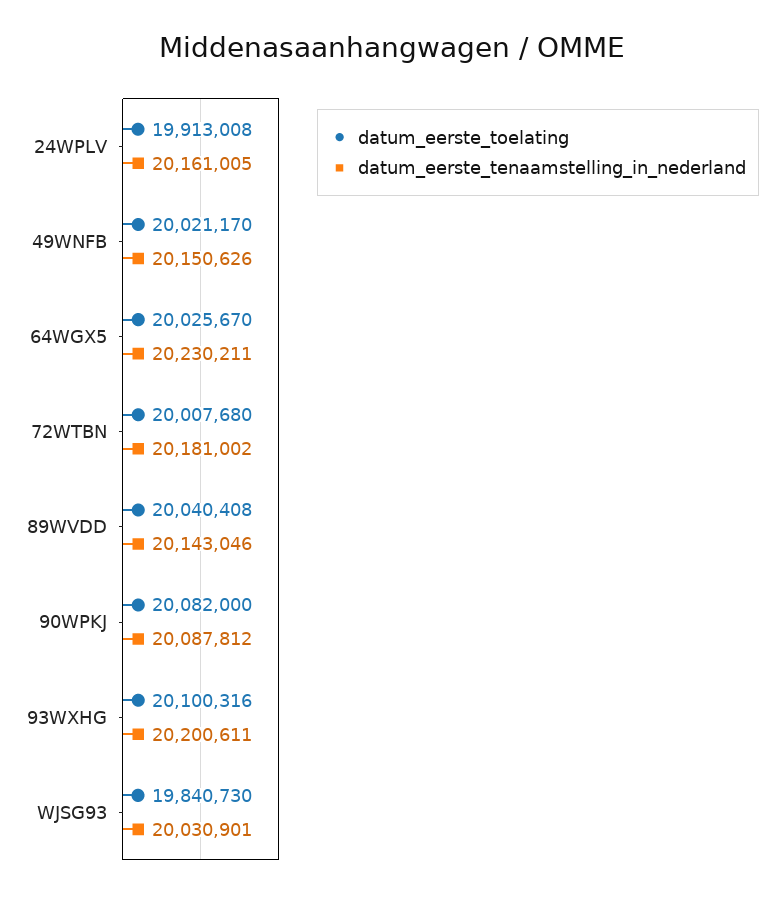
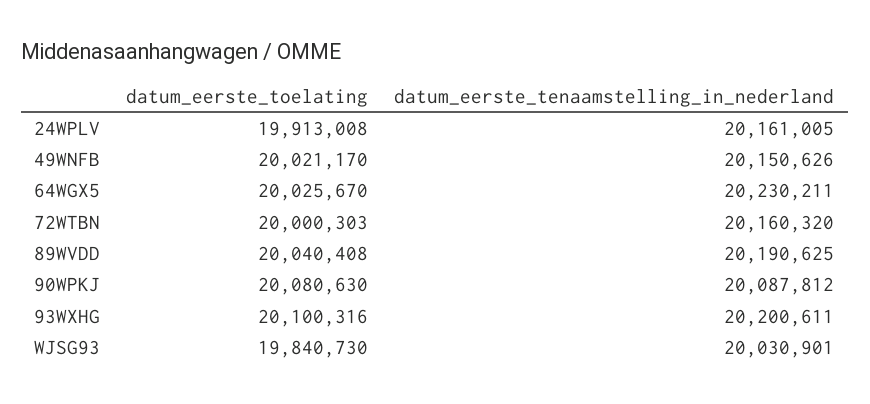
datum_eerste_toelating, 72WTBN: 20007680 -> 20000303
datum_eerste_tenaamstelling_in_nederland, 72WTBN: 20181002 -> 20160320
datum_eerste_tenaamstelling_in_nederland, 89WVDD: 20143046 -> 20190625
datum_eerste_toelating, 90WPKJ: 20082000 -> 20080630

